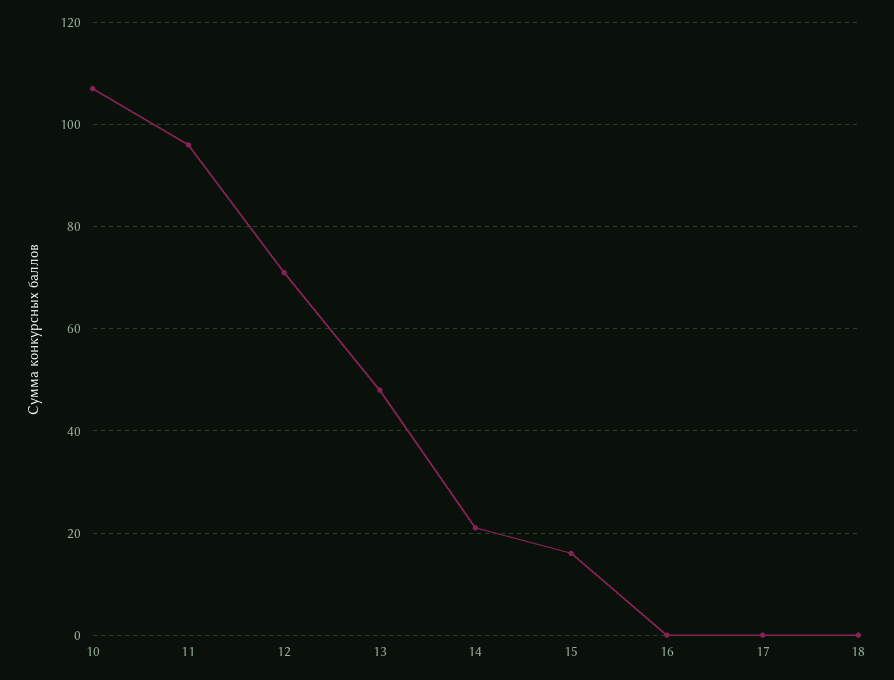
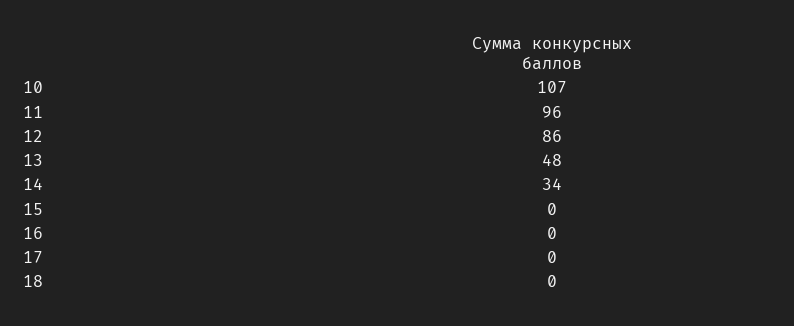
12: 70 -> 86
14: 20 -> 34
15: 15 -> 0

